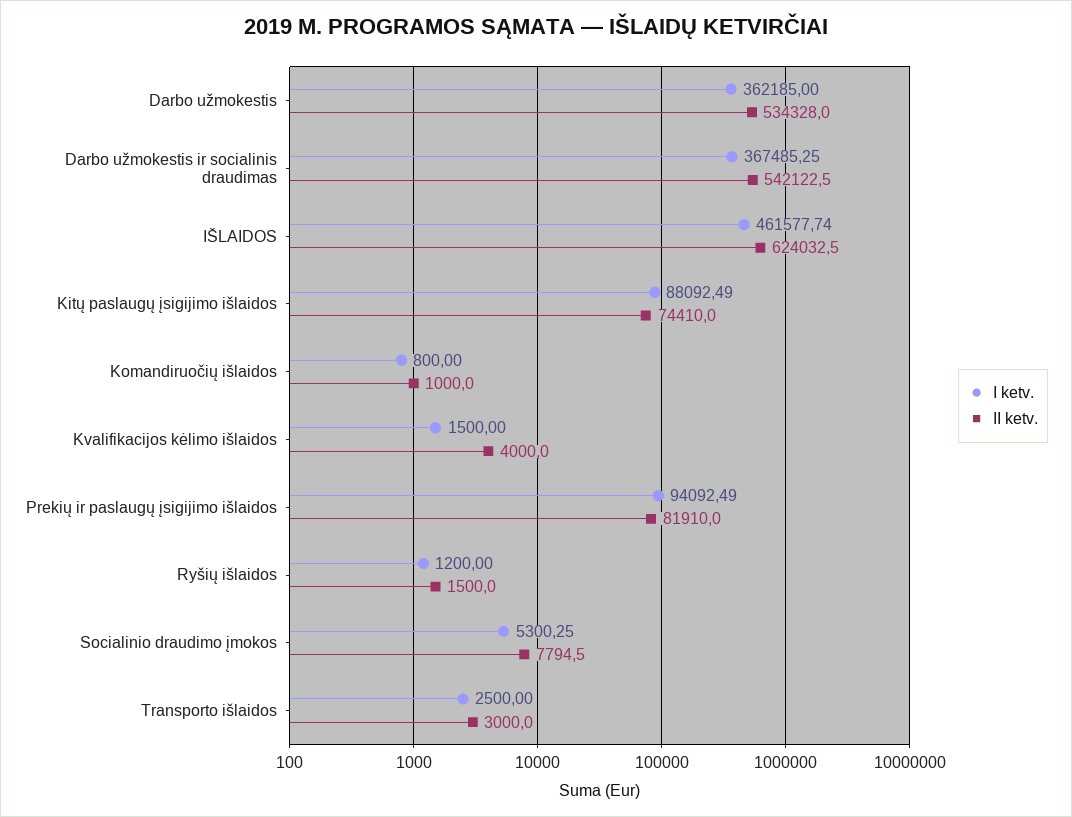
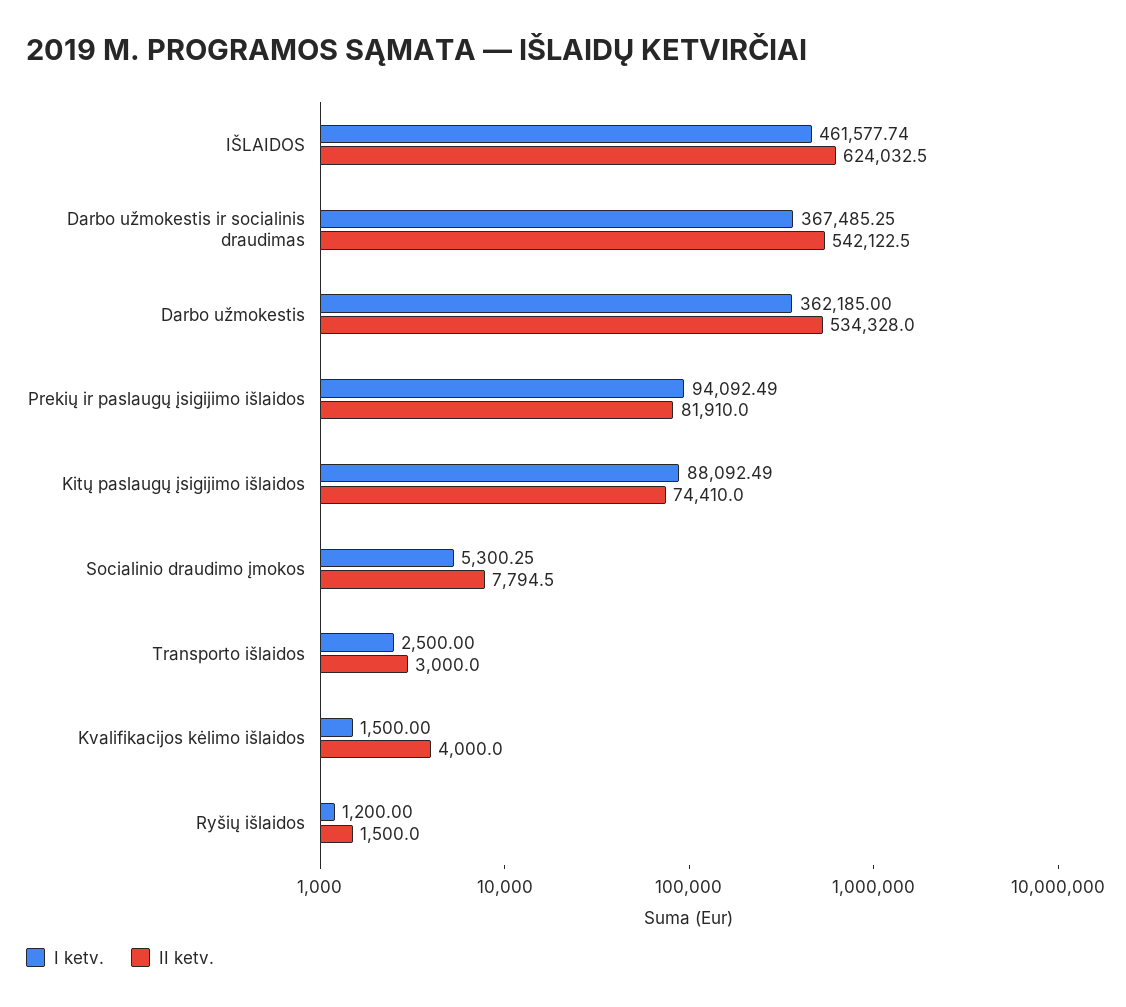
I ketv., Komandiruočių išlaidos: 800 -> none
II ketv., Komandiruočių išlaidos: 1000 -> none

